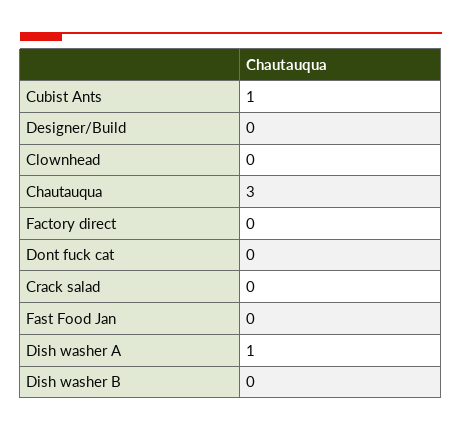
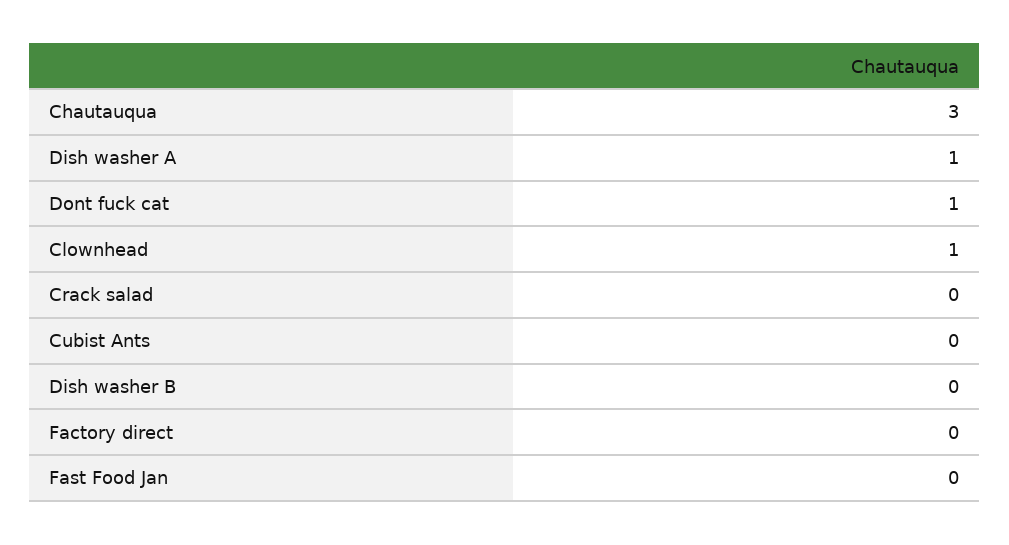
Cubist Ants: 1 -> 0
Designer/Build: 0 -> none
Clownhead: 0 -> 1
Dont fuck cat: 0 -> 1

